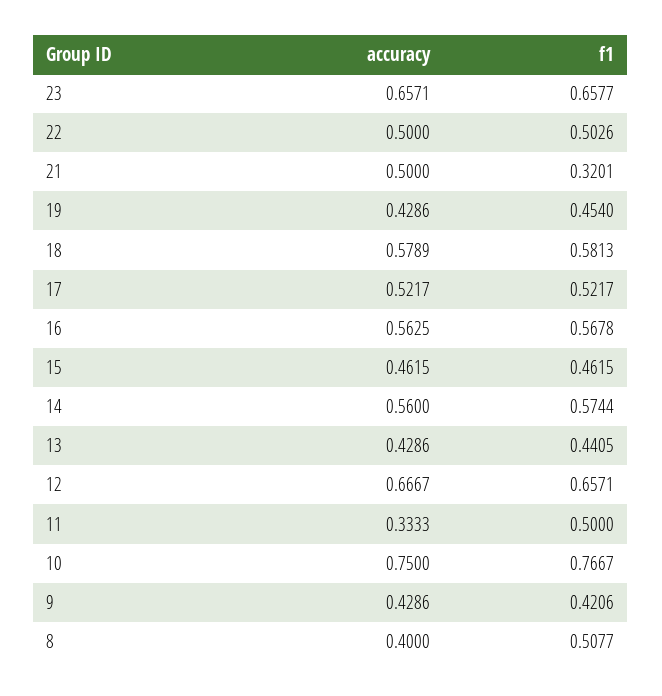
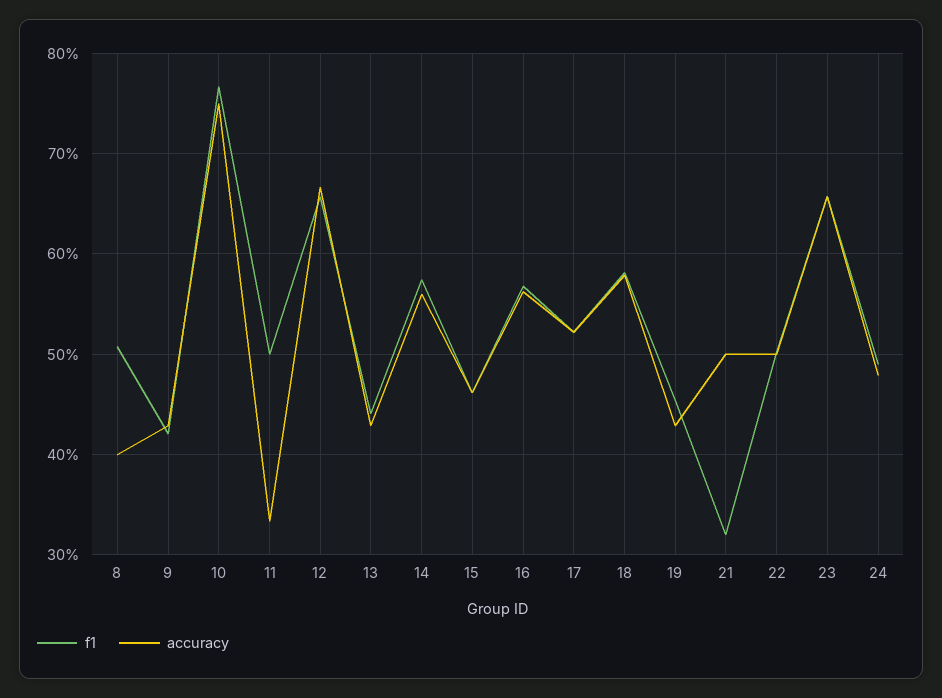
f1, 24: none -> 0.49
accuracy, 24: none -> 0.48

